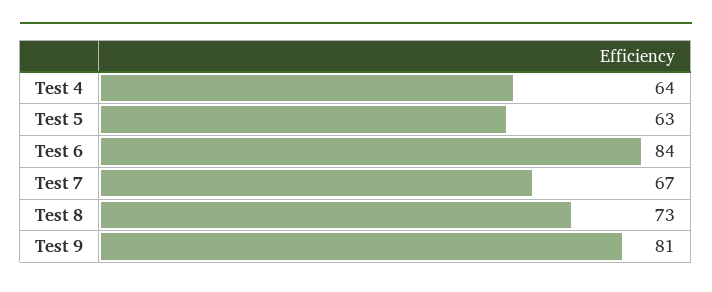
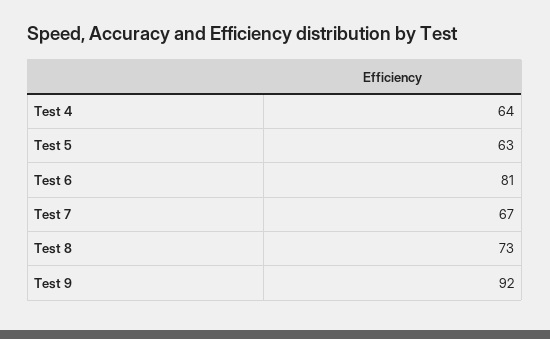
Test 6: 84 -> 81
Test 9: 81 -> 92

